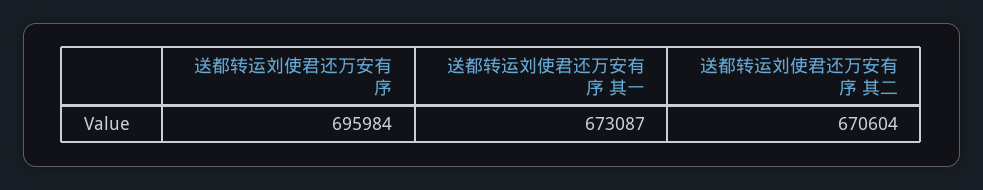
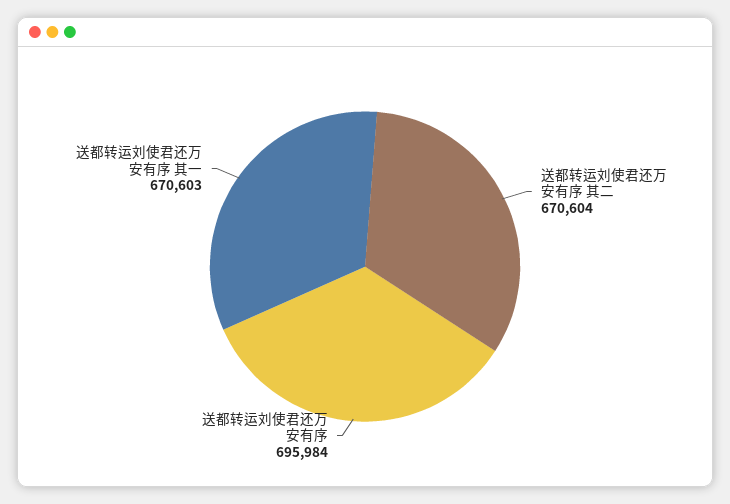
送都转运刘使君还万安有序 其一: 673087 -> 670603

